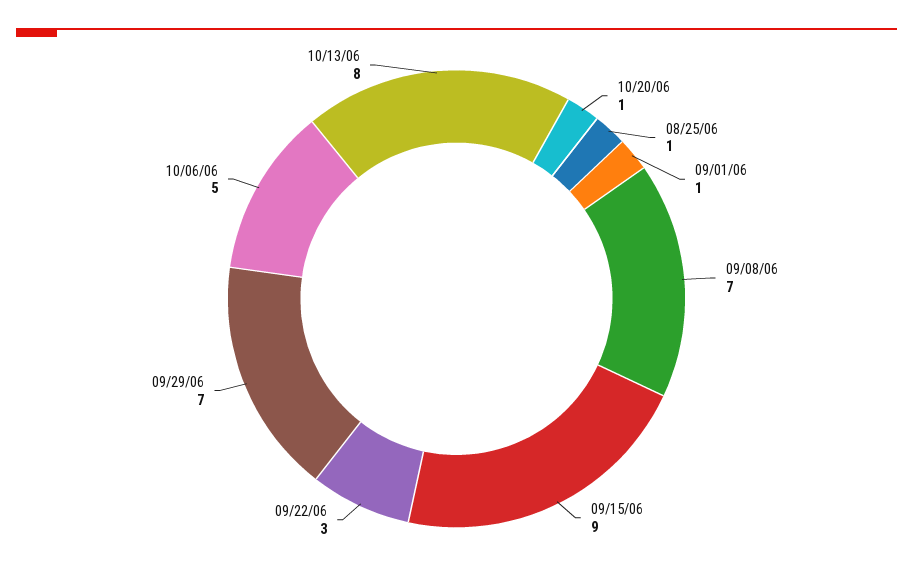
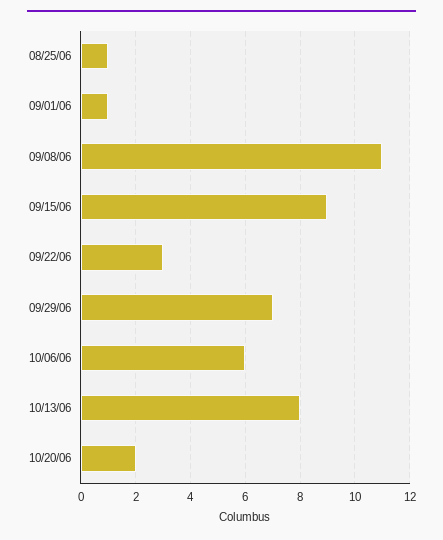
10/20/06: 1 -> 2
09/08/06: 7 -> 11
10/06/06: 5 -> 6

